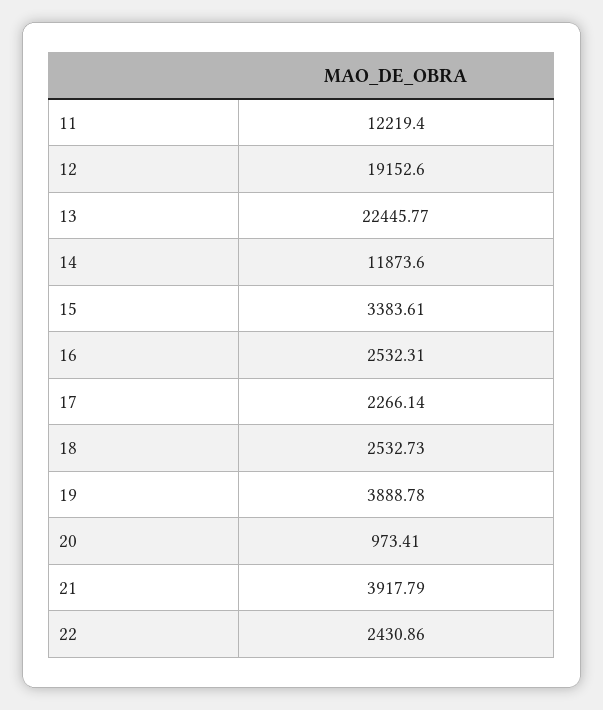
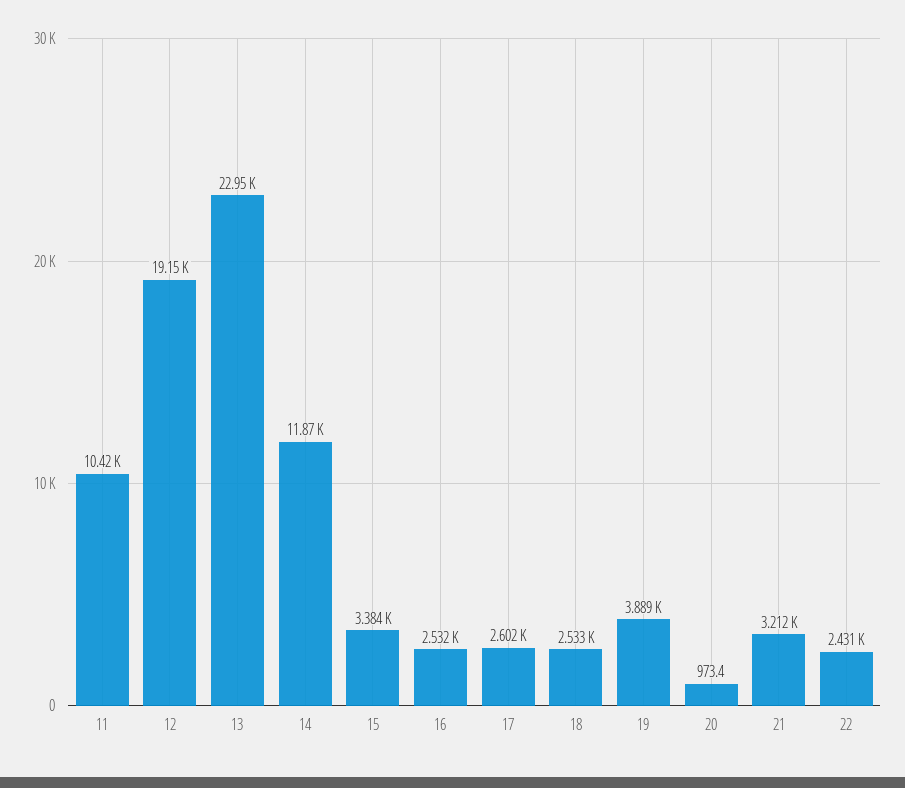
11: 12219.4 -> 10420
13: 22445.77 -> 22950
17: 2266.14 -> 2602
21: 3917.79 -> 3212

